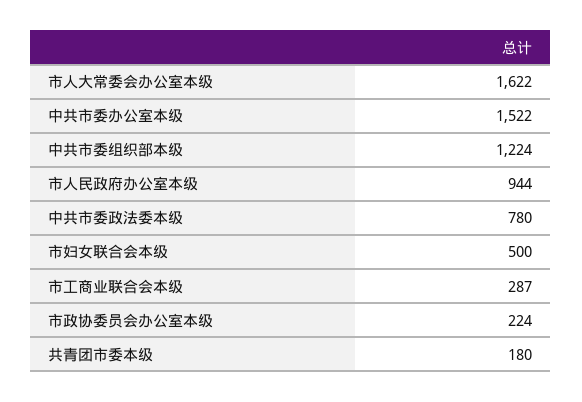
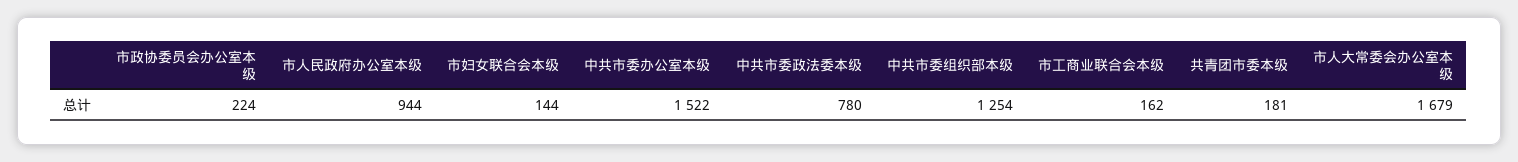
市人大常委会办公室本级: 1622 -> 1679
中共市委组织部本级: 1224 -> 1254
市妇女联合会本级: 500 -> 144
市工商业联合会本级: 287 -> 162
共青团市委本级: 180 -> 181

